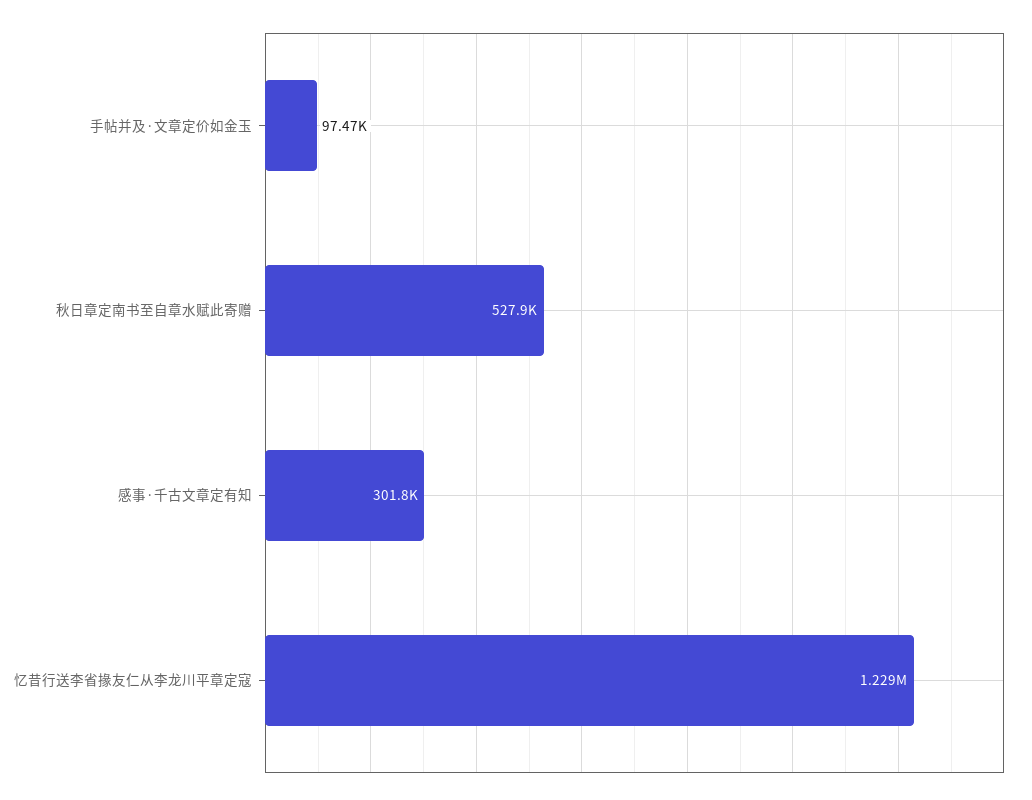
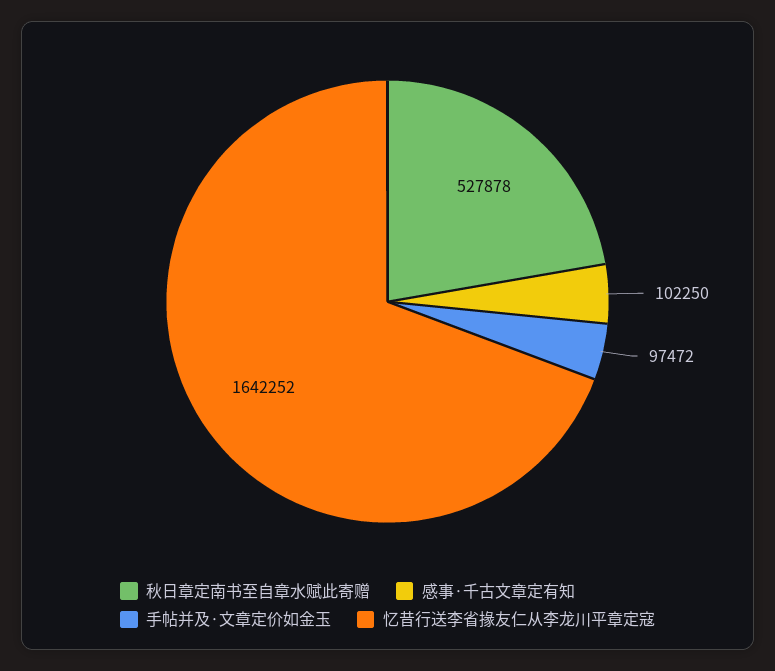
感事·千古文章定有知: 301800 -> 102250
忆昔行送李省掾友仁从李龙川平章定寇: 1229000 -> 1642252

